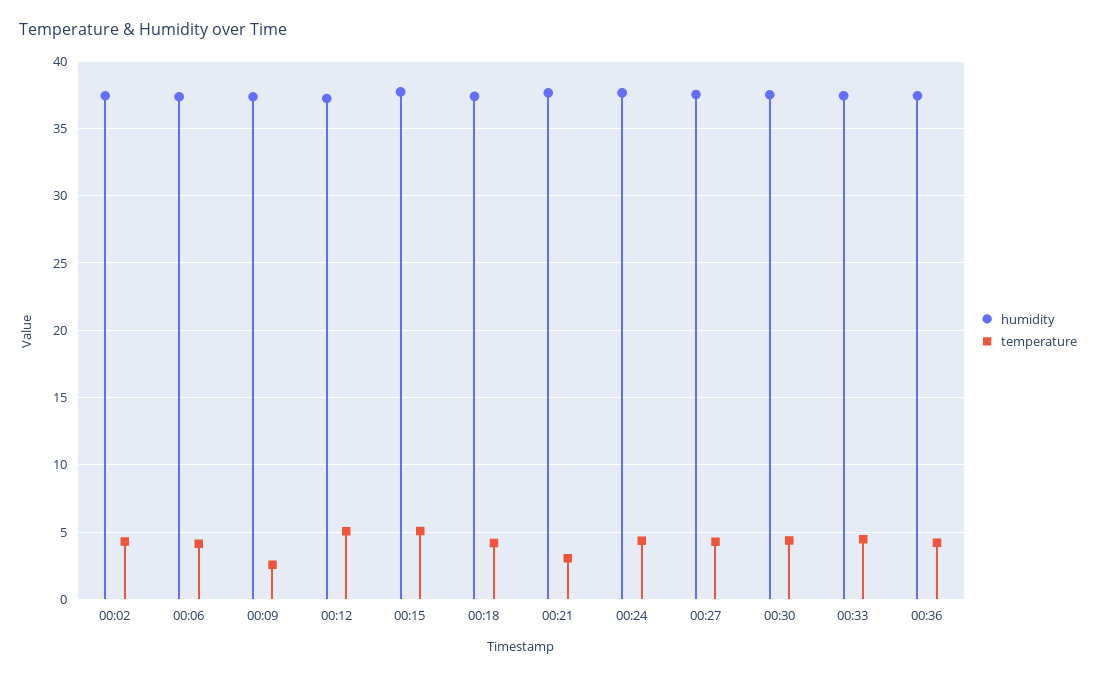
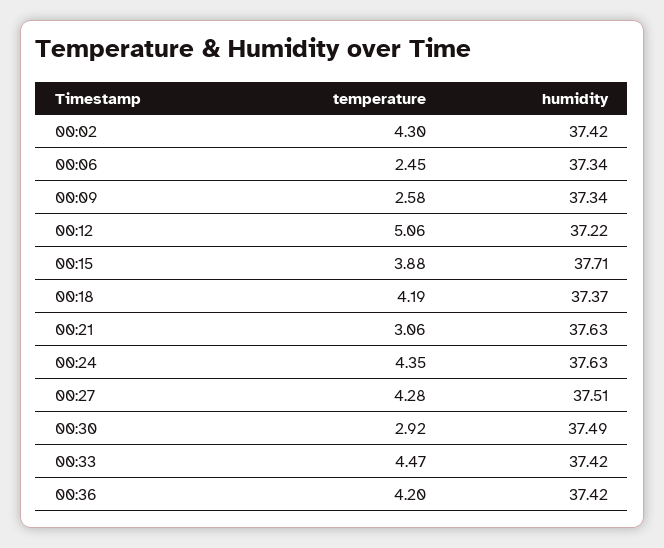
temperature, 00:06: 4 -> 2.45
temperature, 00:15: 5 -> 3.88
temperature, 00:30: 4.5 -> 2.92

